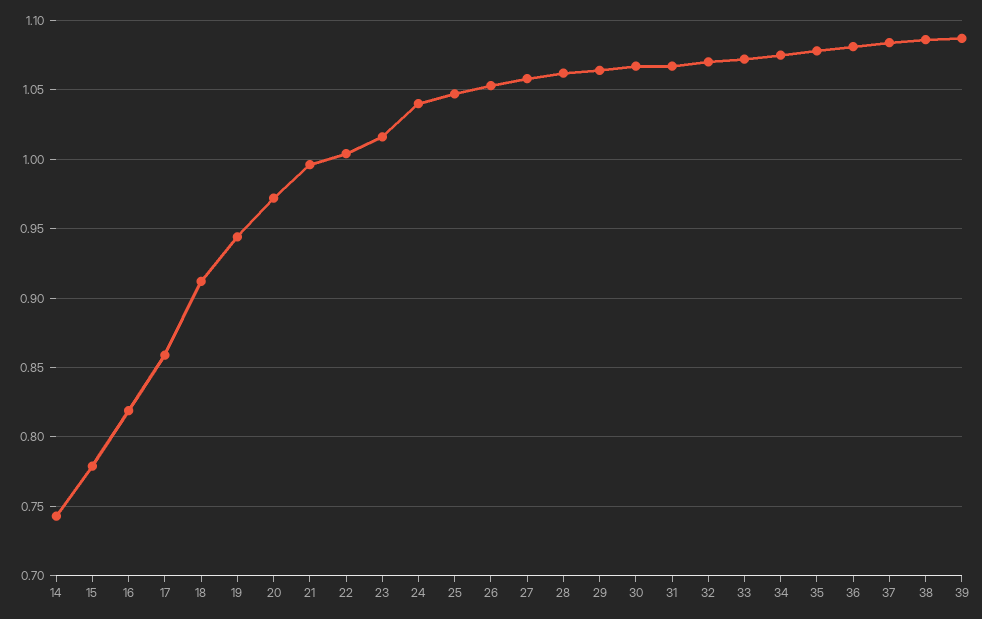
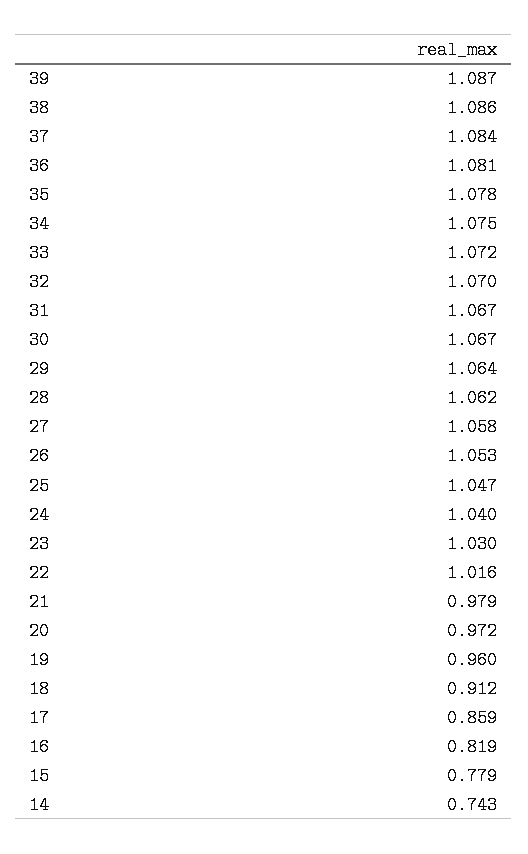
19: 0.945 -> 0.96
21: 0.995 -> 0.979
22: 1.005 -> 1.016
23: 1.015 -> 1.03

